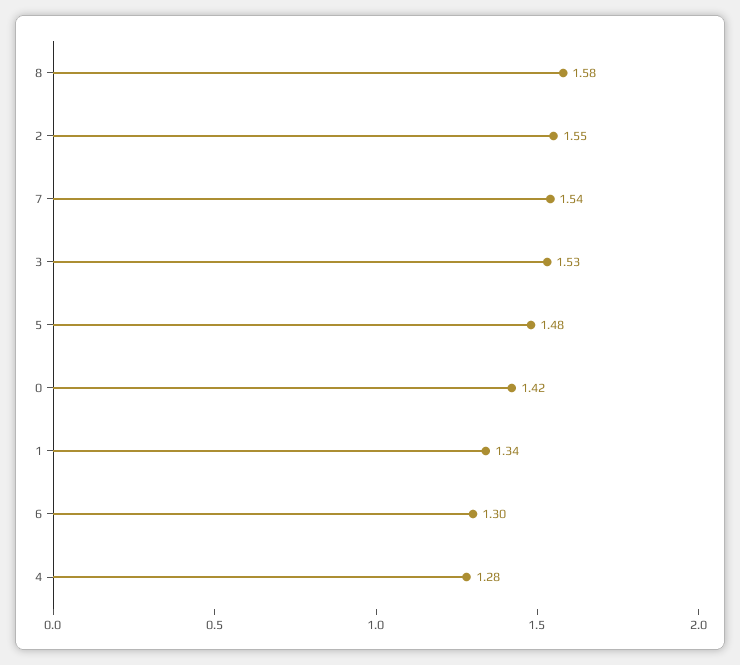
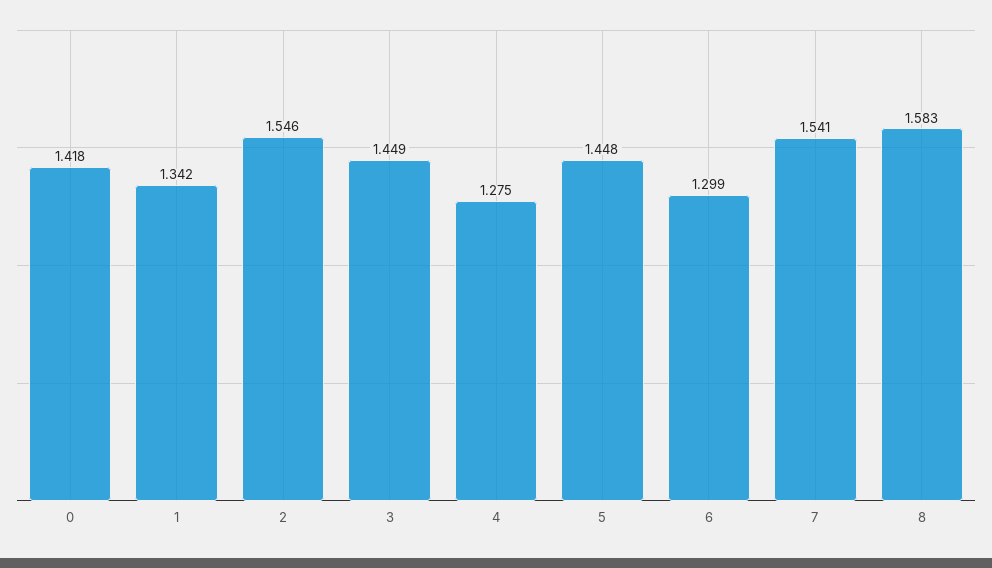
3: 1.53 -> 1.449
5: 1.48 -> 1.448

